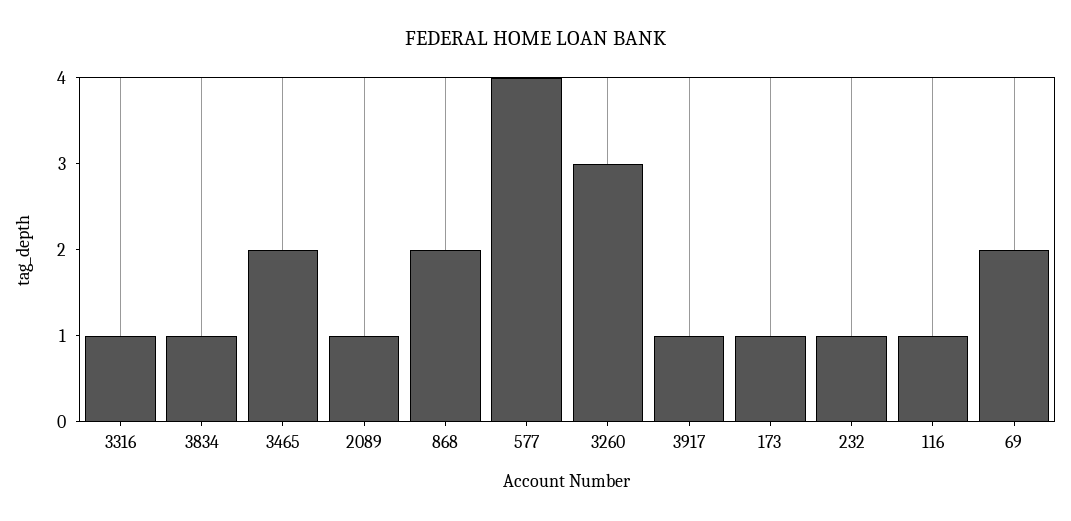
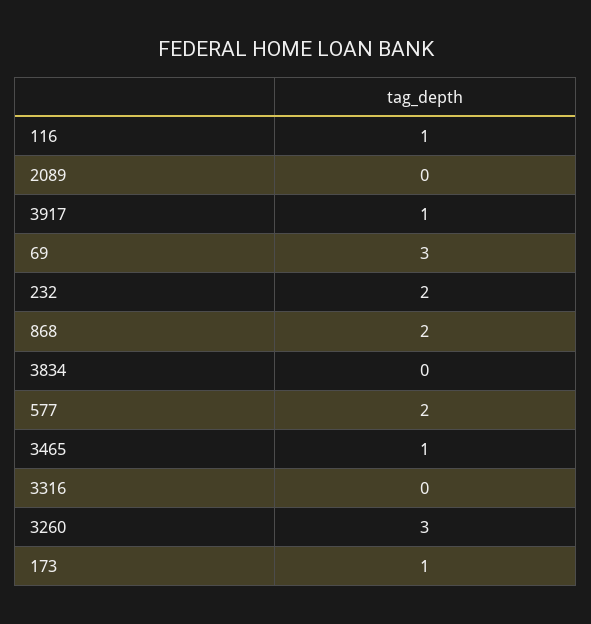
3316: 1 -> 0
3834: 1 -> 0
3465: 2 -> 1
2089: 1 -> 0
577: 4 -> 2
232: 1 -> 2
69: 2 -> 3

